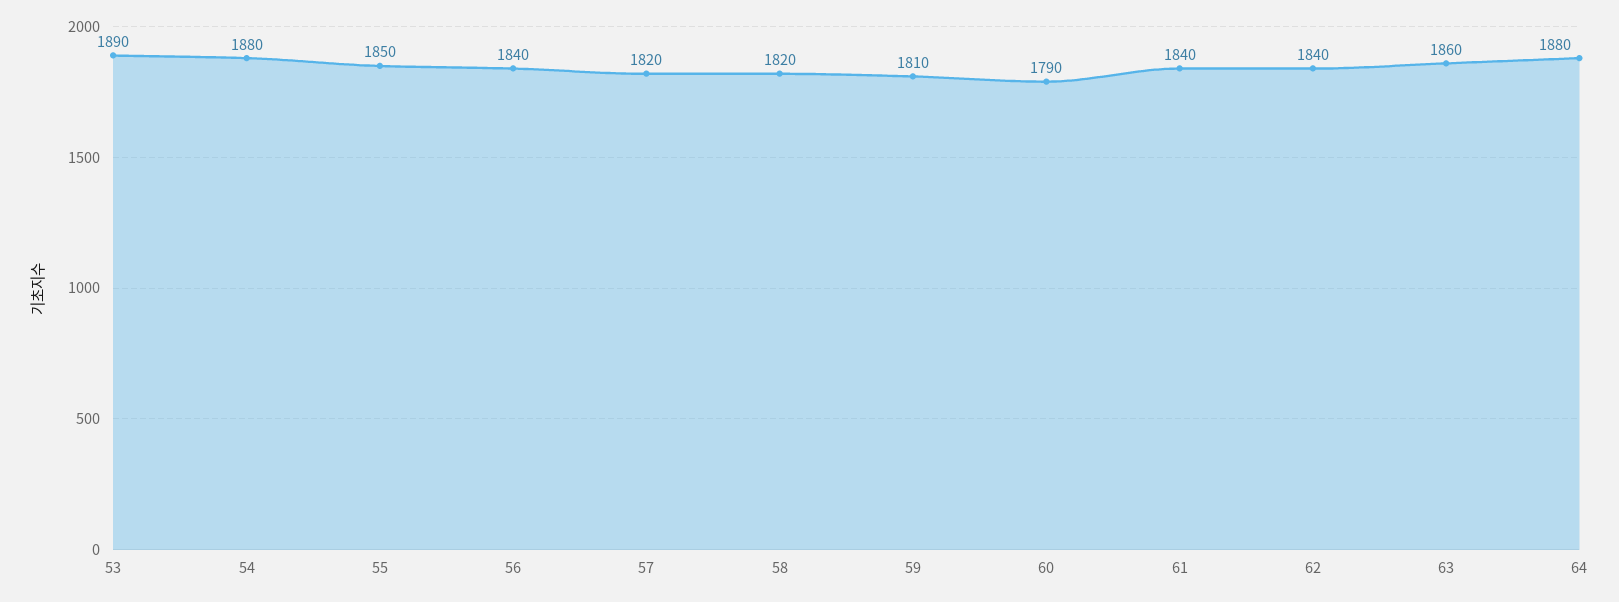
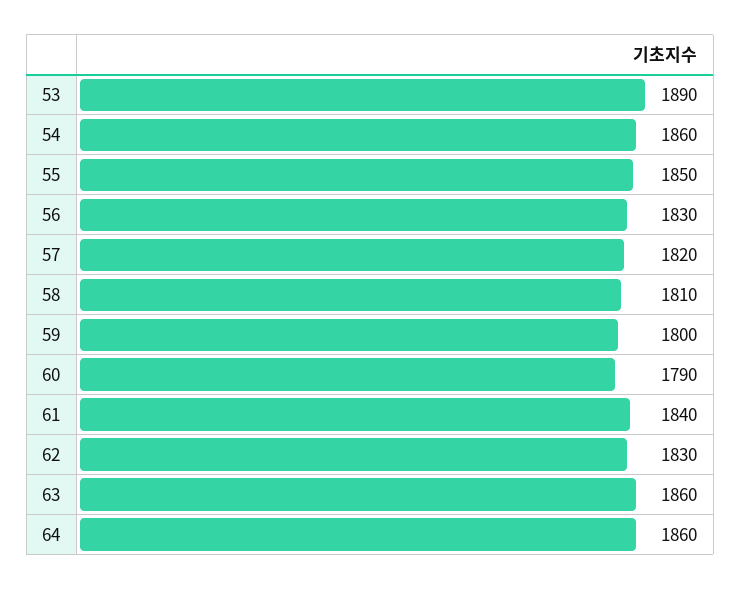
54: 1880 -> 1860
56: 1840 -> 1830
58: 1820 -> 1810
59: 1810 -> 1800
62: 1840 -> 1830
64: 1880 -> 1860

